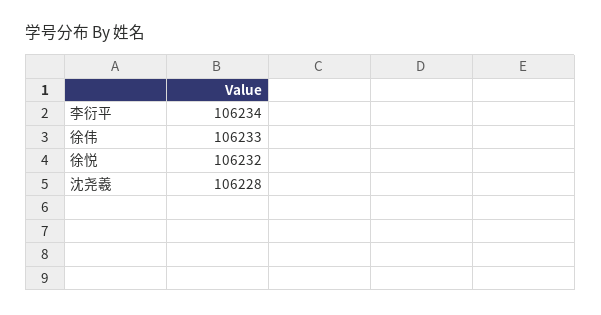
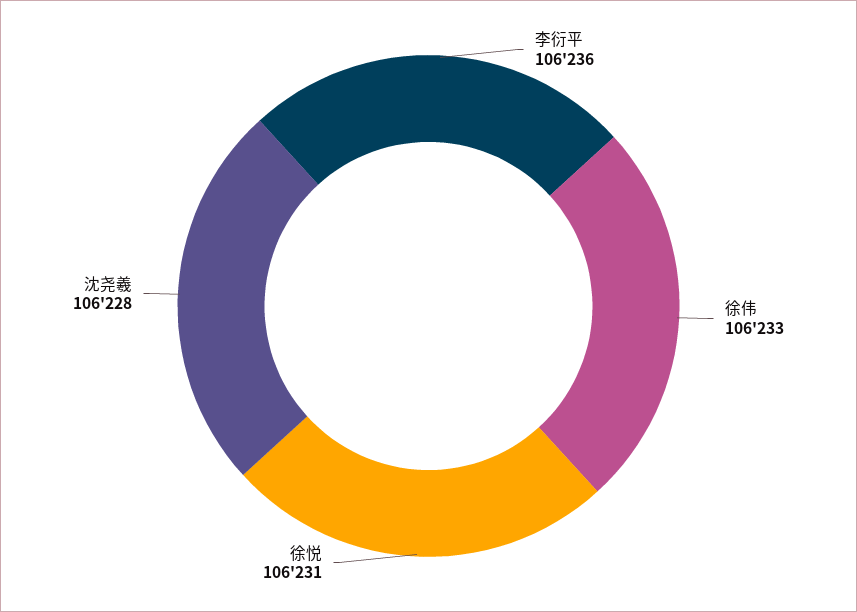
李衍平: 106234 -> 106236
徐悦: 106232 -> 106231

